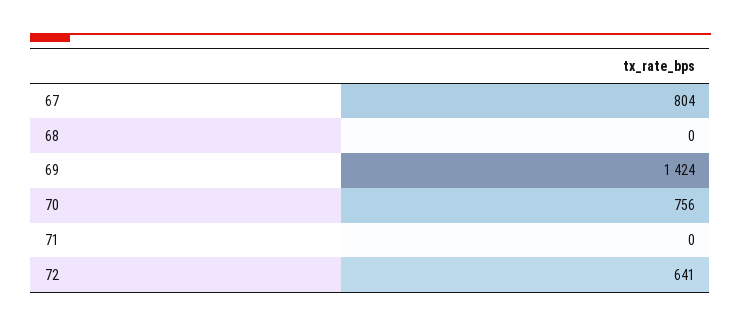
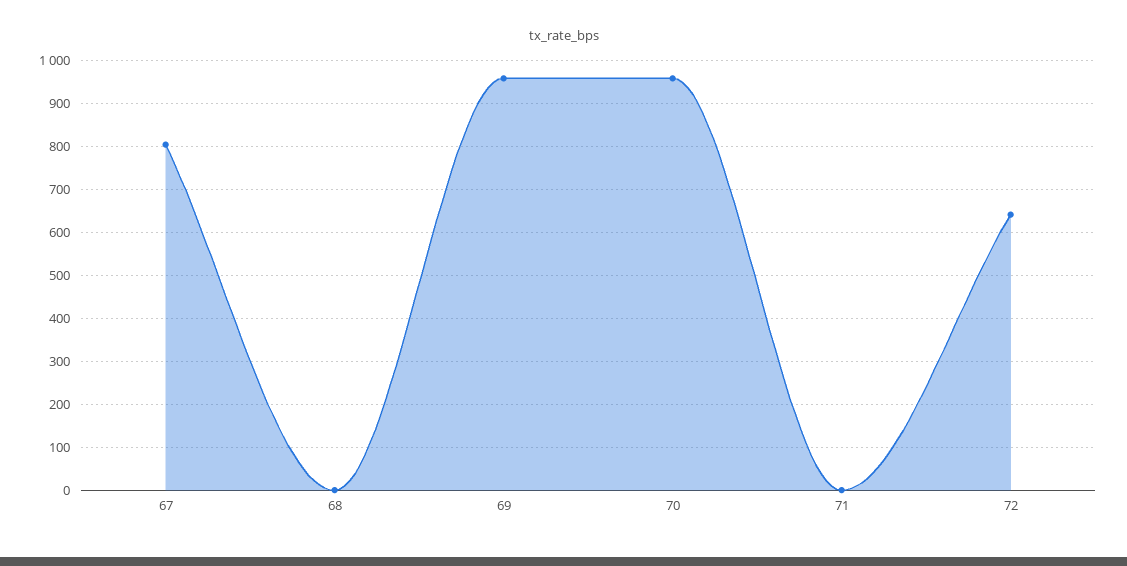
69: 1424 -> 960
70: 756 -> 960

